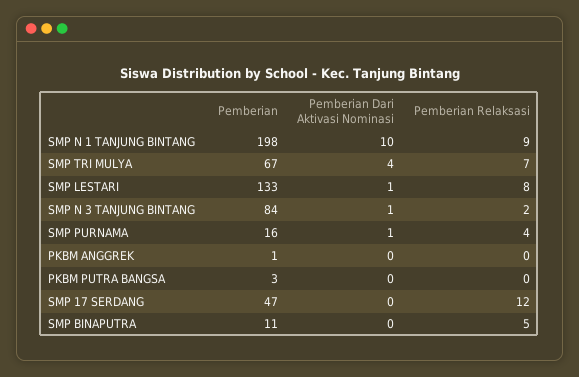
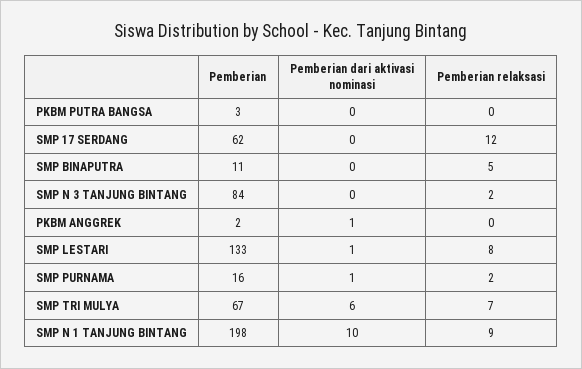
Pemberian Dari Aktivasi Nominasi, SMP TRI MULYA: 4 -> 6
Pemberian Dari Aktivasi Nominasi, SMP N 3 TANJUNG BINTANG: 1 -> 0
Pemberian Relaksasi, SMP PURNAMA: 4 -> 2
Pemberian, PKBM ANGGREK: 1 -> 2
Pemberian Dari Aktivasi Nominasi, PKBM ANGGREK: 0 -> 1
Pemberian, SMP 17 SERDANG: 47 -> 62

